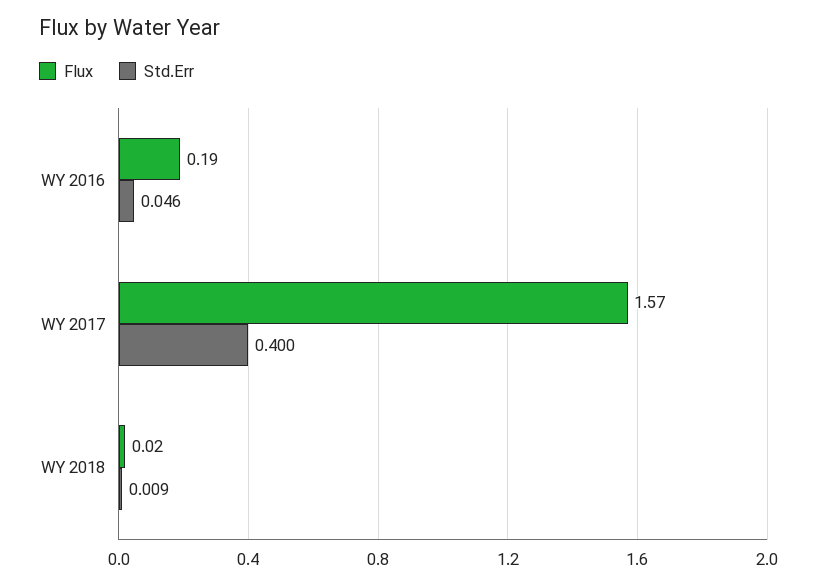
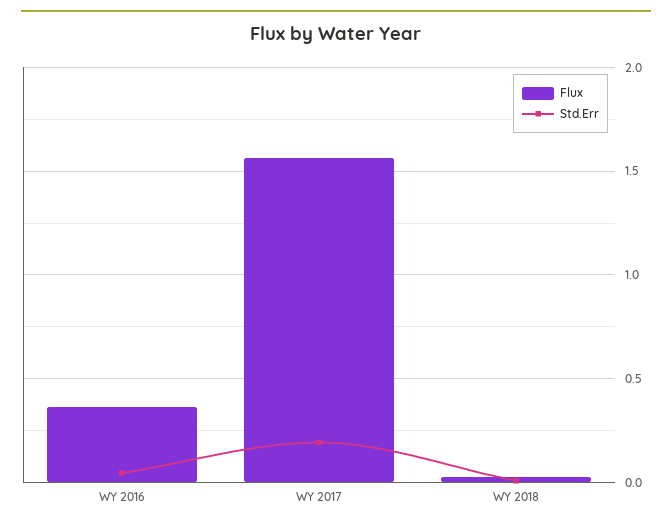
Flux, WY 2016: 0.19 -> 0.35
Std.Err, WY 2017: 0.4 -> 0.2

